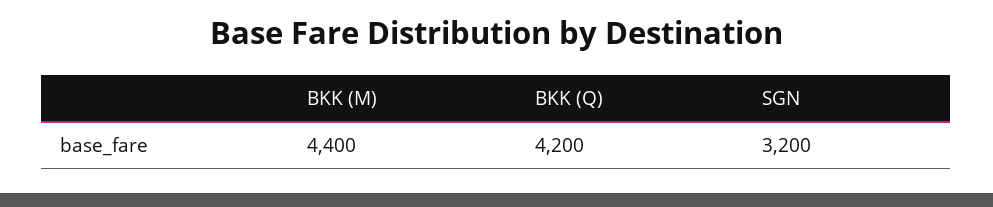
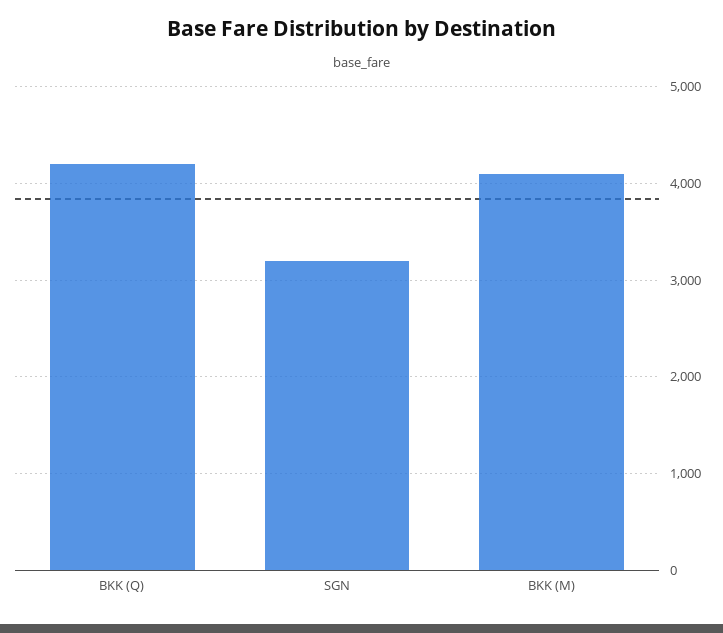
BKK (M): 4400 -> 4100

